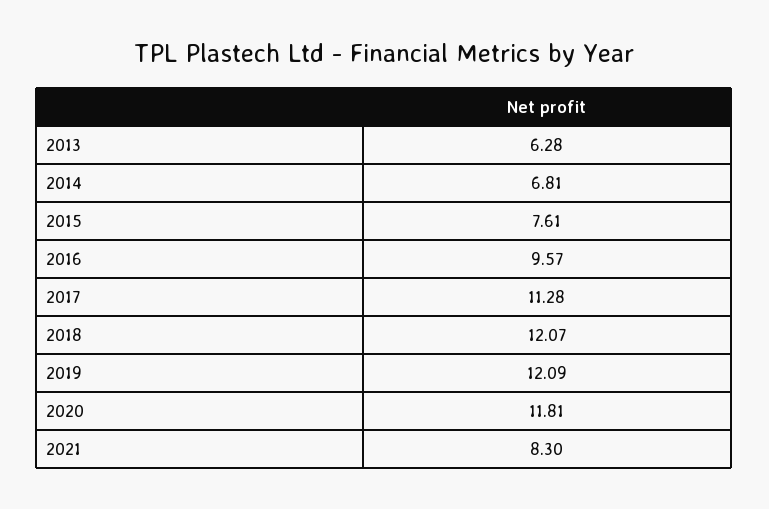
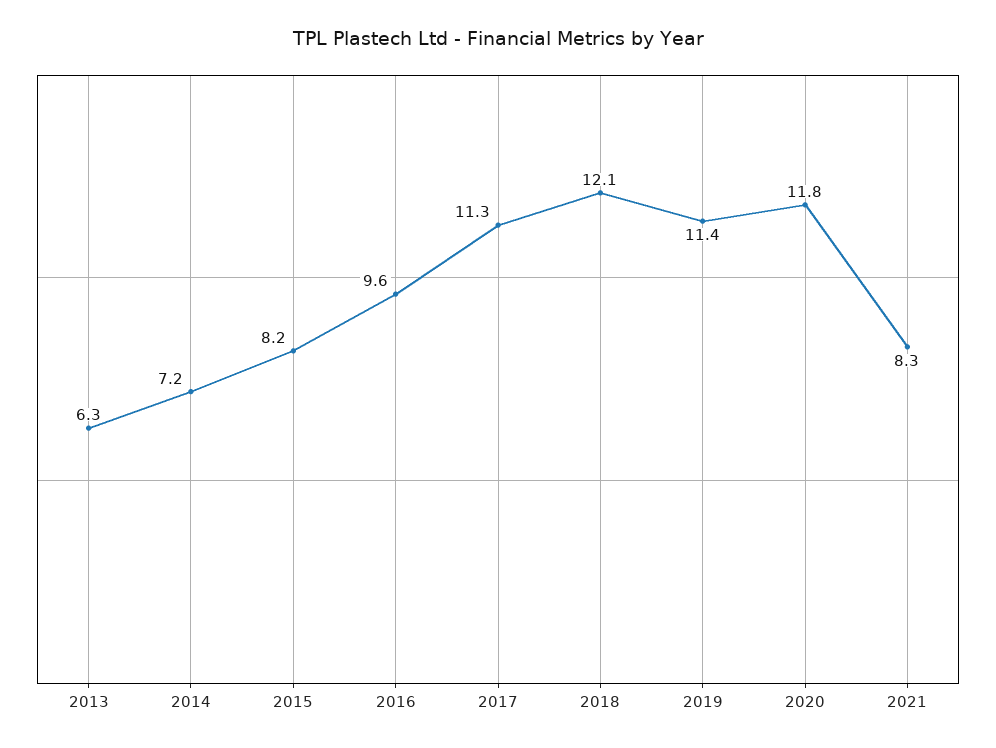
2014: 6.81 -> 7.2
2015: 7.61 -> 8.2
2019: 12.09 -> 11.4

